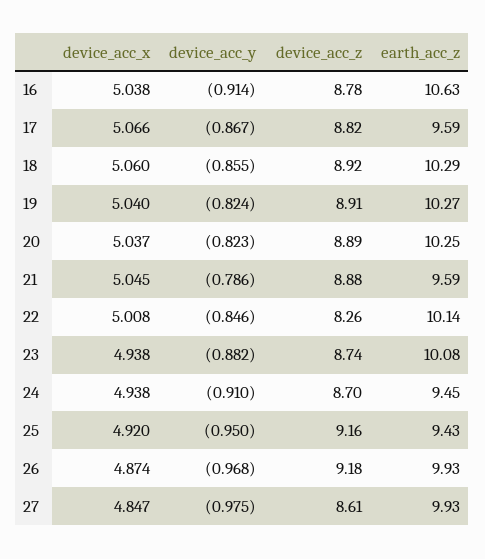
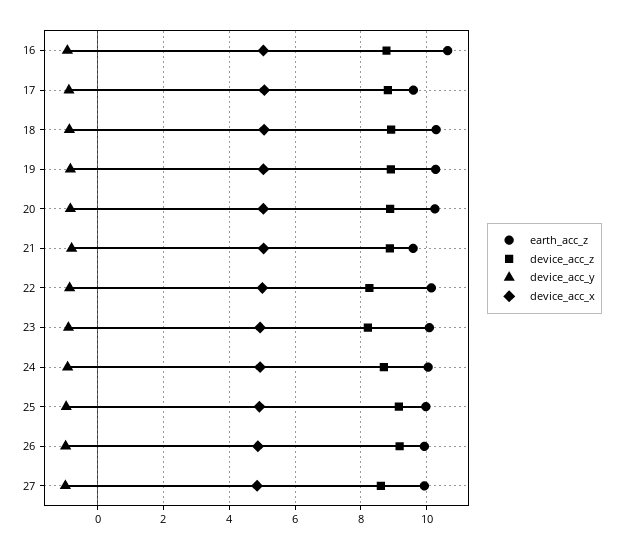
device_acc_z, 23: 8.74 -> 8.2
earth_acc_z, 24: 9.45 -> 10
earth_acc_z, 25: 9.43 -> 10

